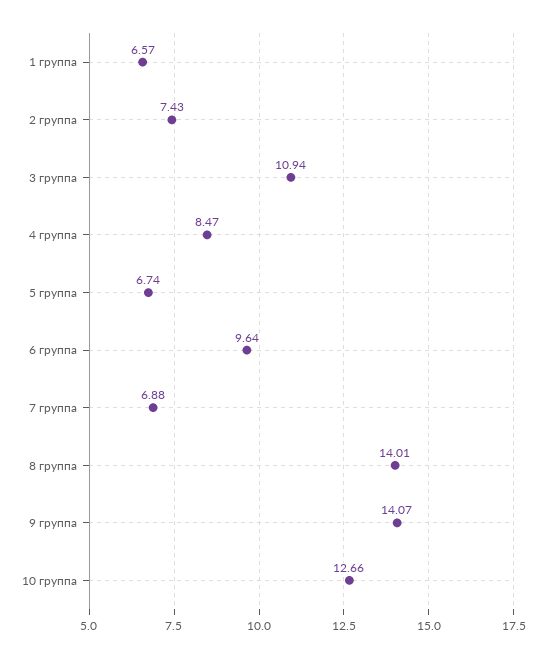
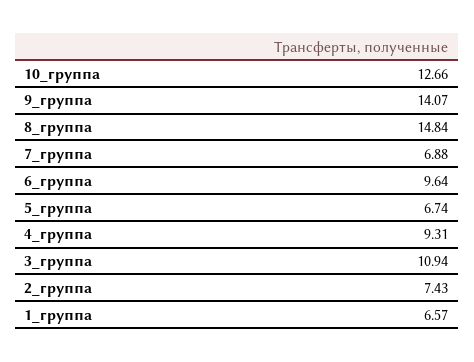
4 группа: 8.47 -> 9.31
8 группа: 14.01 -> 14.84

